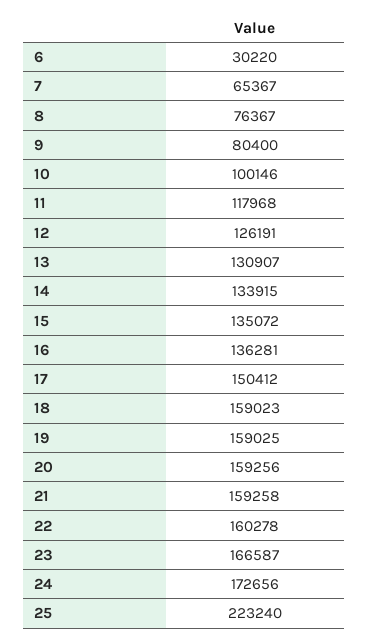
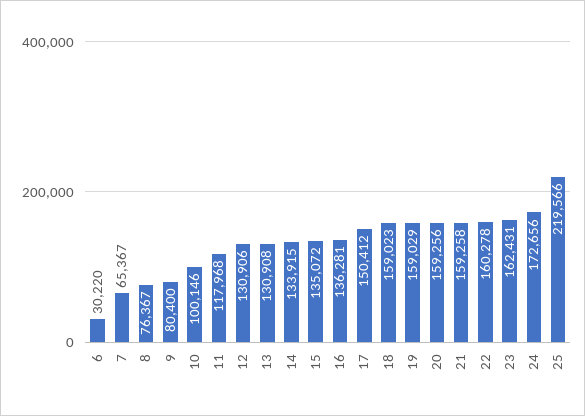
12: 126191 -> 130906
13: 130907 -> 130908
19: 159025 -> 159029
23: 166587 -> 162431
25: 223240 -> 219566

